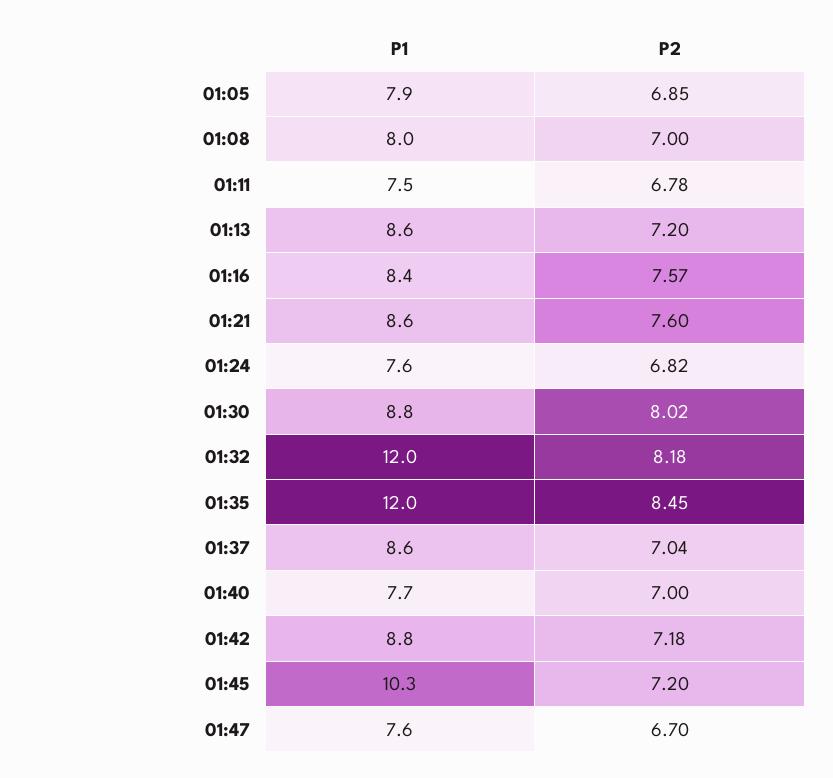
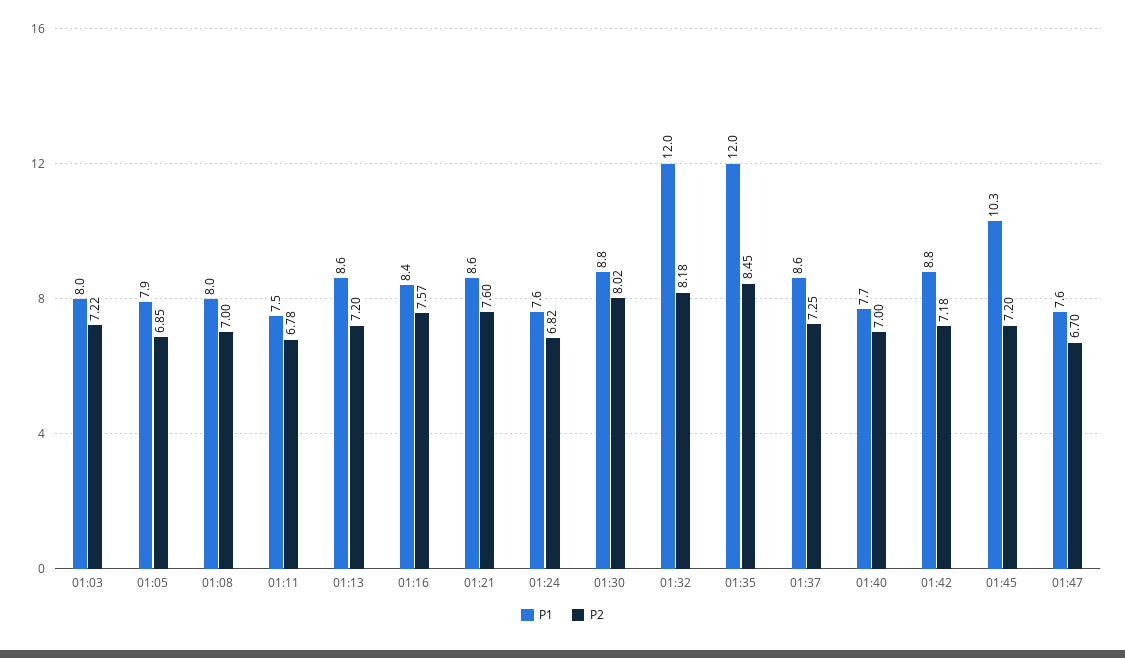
P2, 01:37: 7.04 -> 7.25
P1, 01:03: none -> 8
P2, 01:03: none -> 7.22

